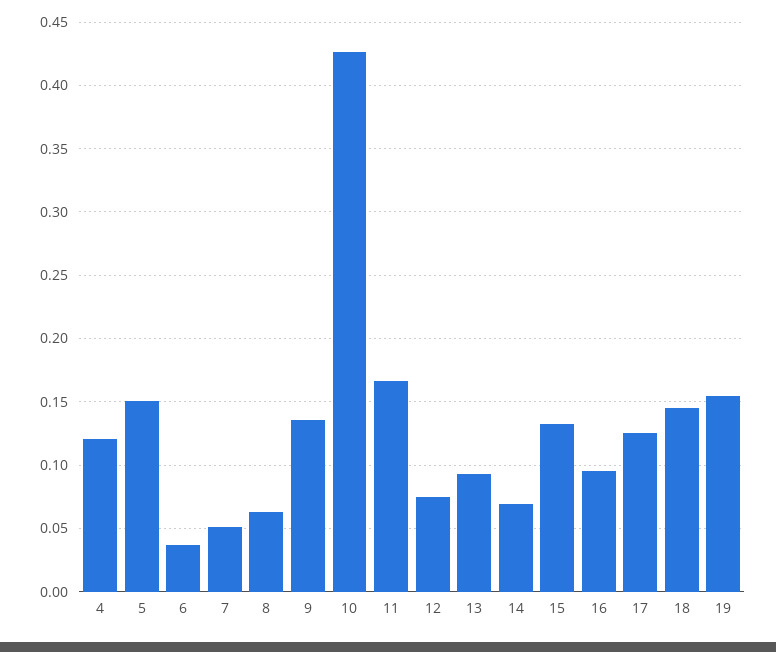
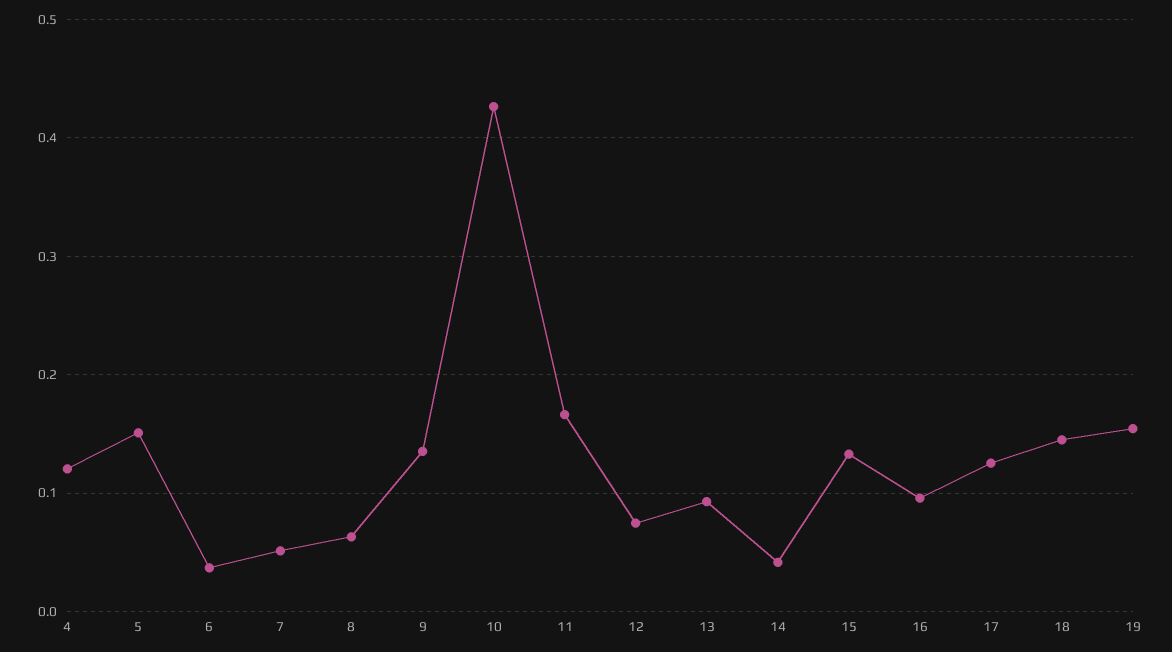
14: 0.07 -> 0.04

